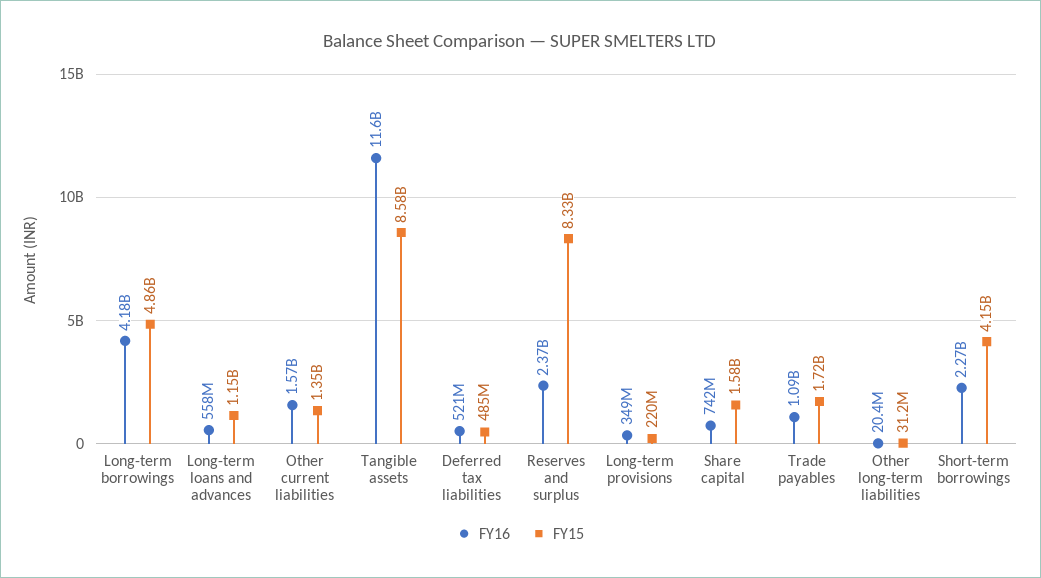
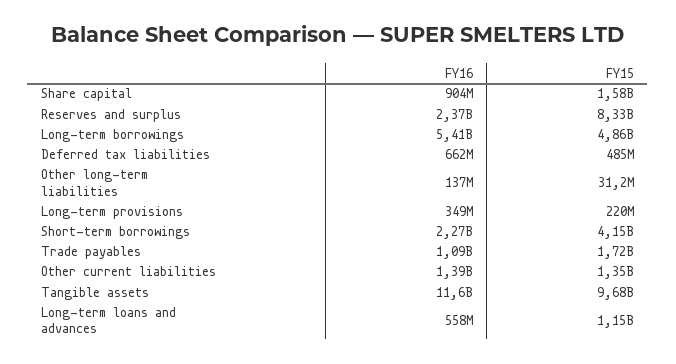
FY16, Long-term borrowings: 4180000000 -> 5410000000
FY16, Other current liabilities: 1570000000 -> 1390000000
FY15, Tangible assets: 8580000000 -> 9680000000
FY16, Deferred tax liabilities: 521000000 -> 662000000
FY16, Share capital: 742000000 -> 904000000
FY16, Other long-term liabilities: 20400000 -> 137000000

